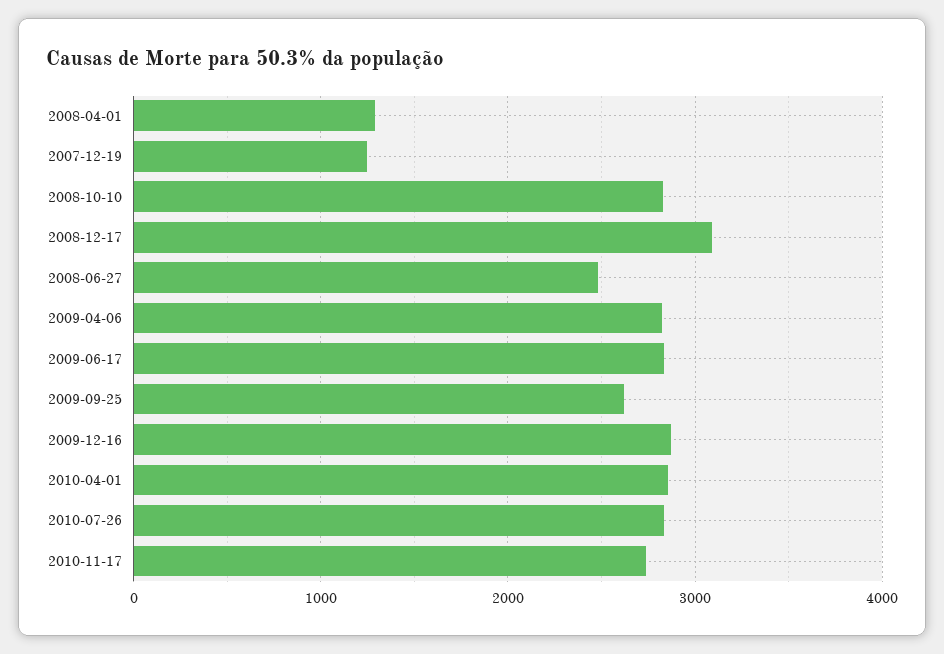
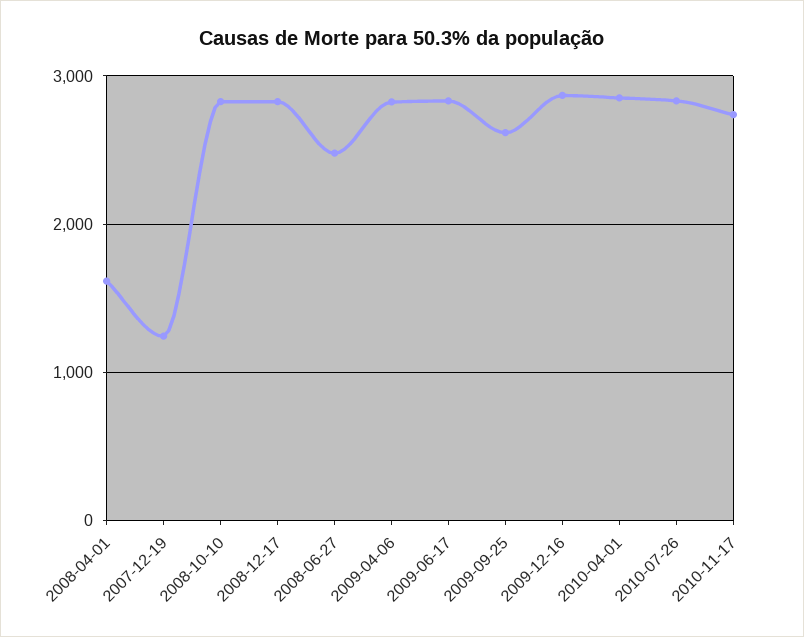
2008-04-01: 1300 -> 1600
2008-12-17: 3100 -> 2800

